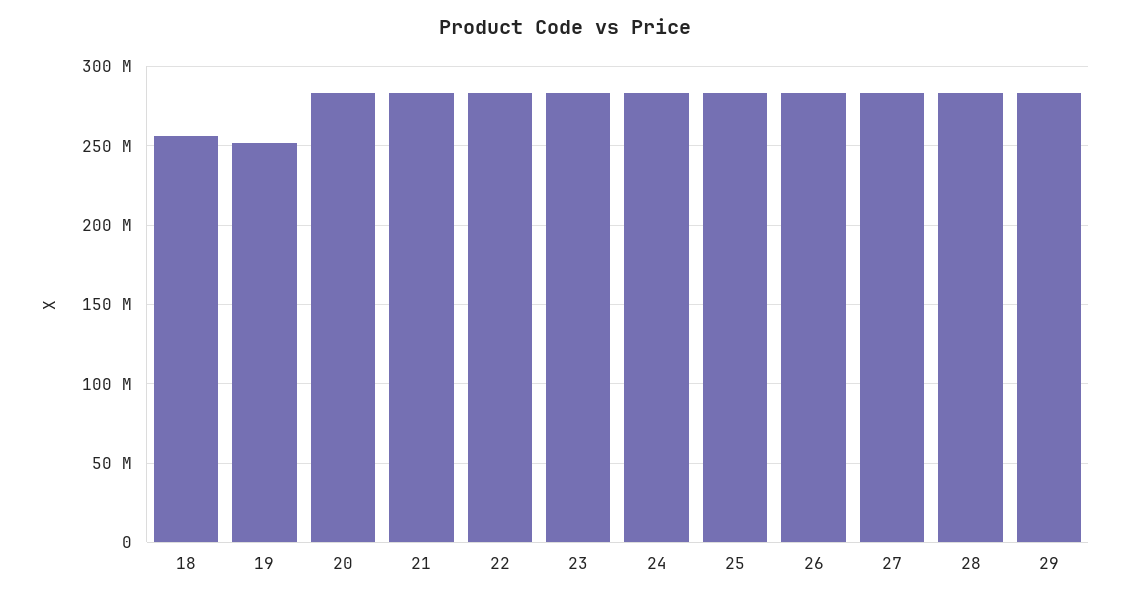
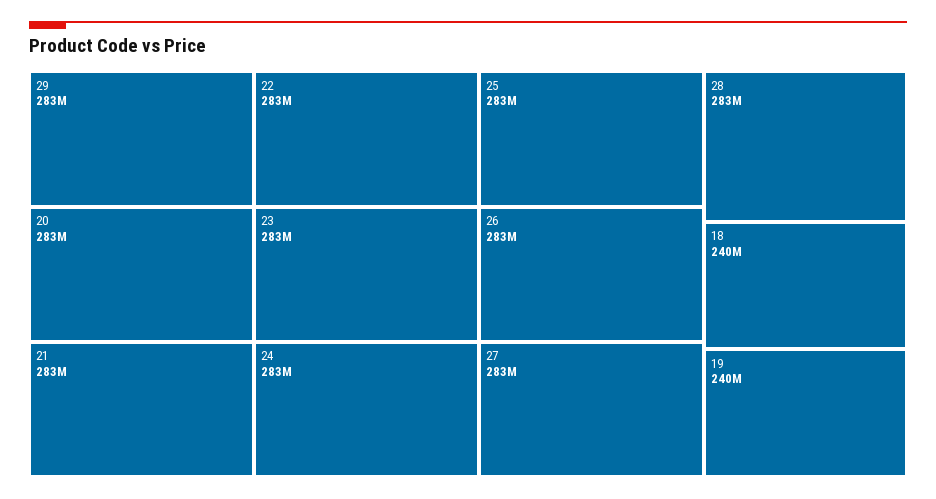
18: 255000000 -> 240000000
19: 250000000 -> 240000000

